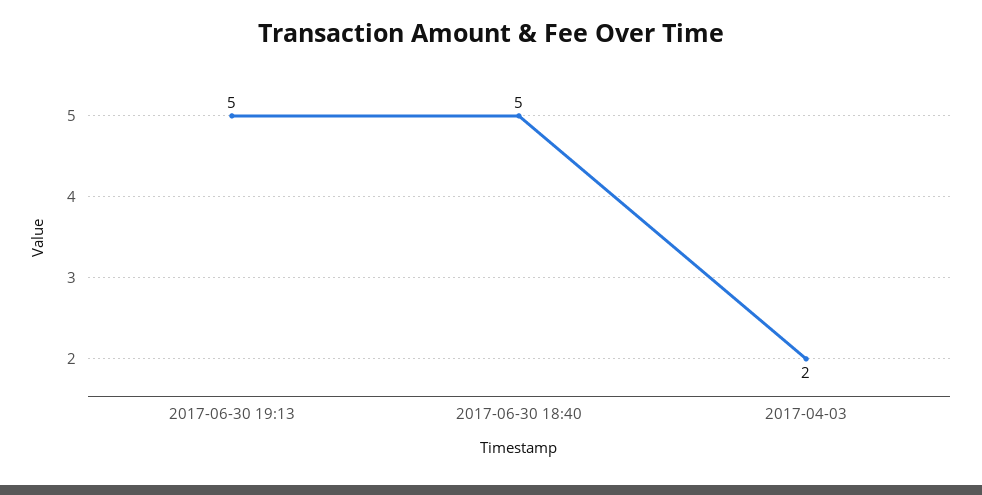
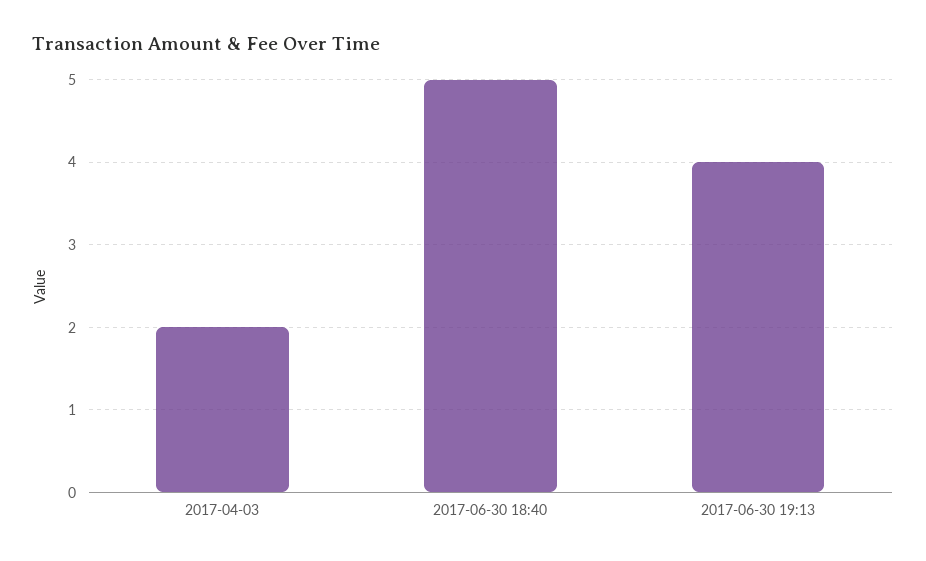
2017-06-30 19:13: 5 -> 4

